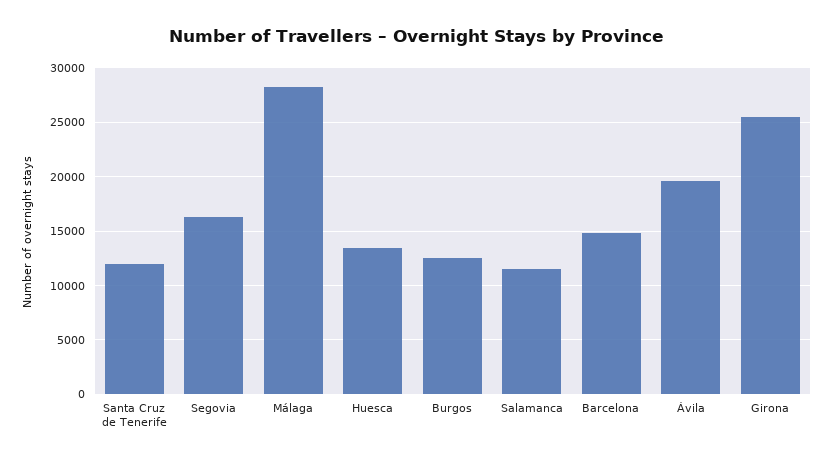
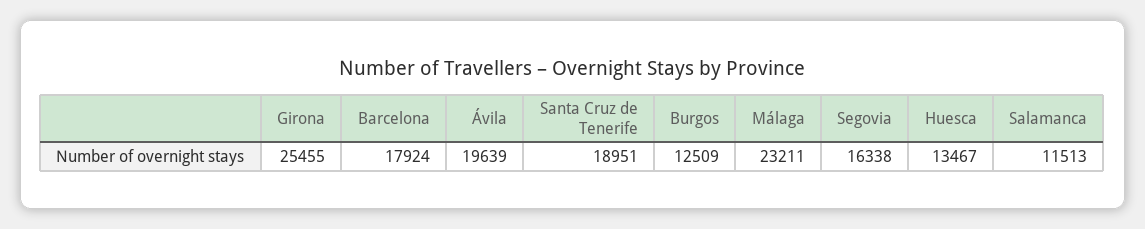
Santa Cruz de Tenerife: 12000 -> 18951
Málaga: 28000 -> 23211
Barcelona: 15000 -> 17924

